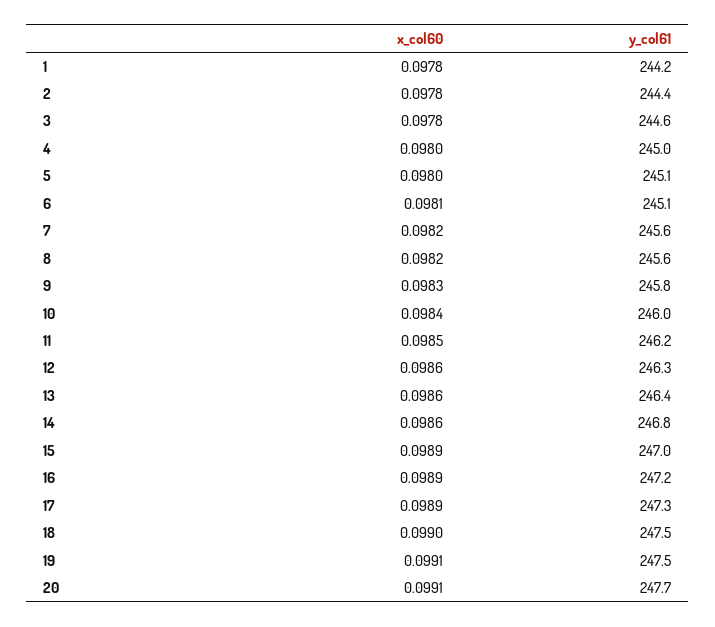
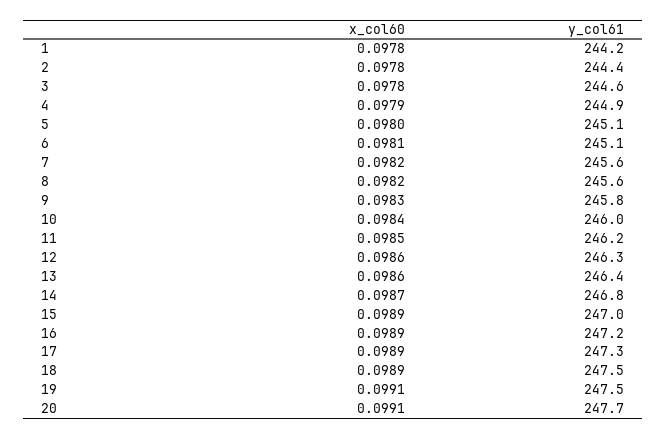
x_col60, 4: 0.098 -> 0.0979
y_col61, 4: 245 -> 244.9
x_col60, 14: 0.0986 -> 0.0987
x_col60, 18: 0.099 -> 0.0989

